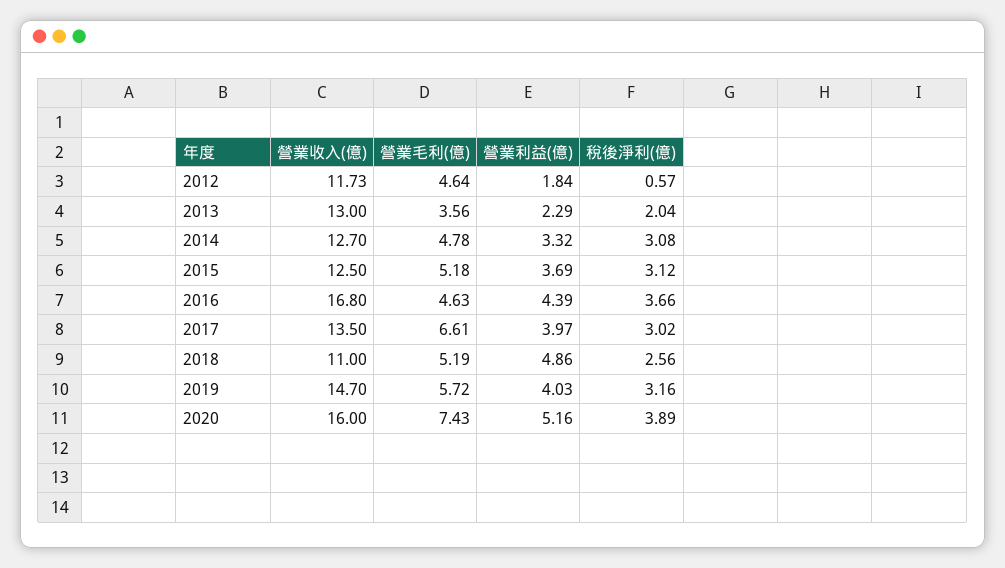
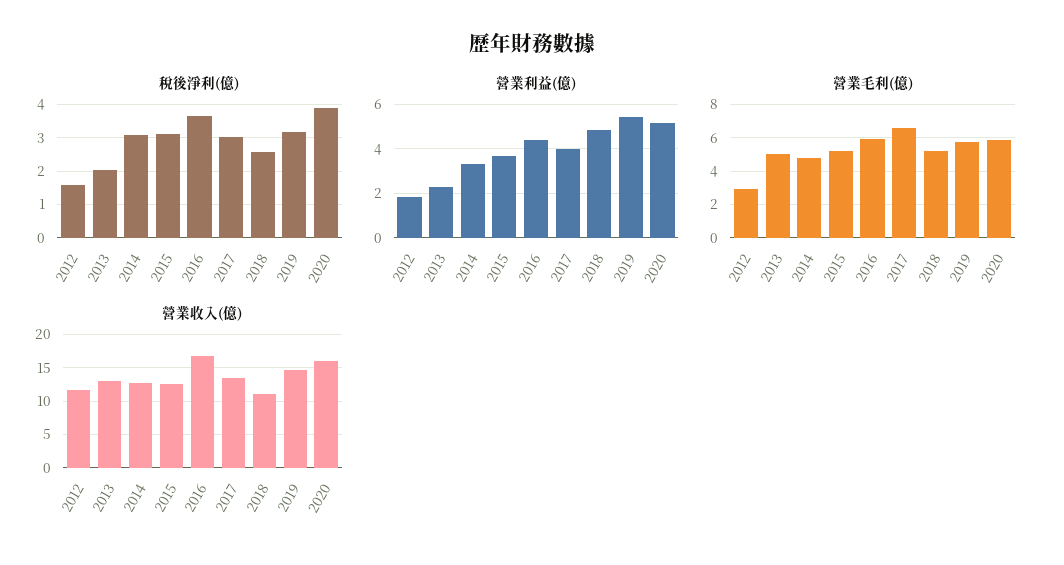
營業毛利(億), 2012: 4.64 -> 3
稅後淨利(億), 2012: 0.57 -> 1.6
營業毛利(億), 2013: 3.56 -> 5
營業毛利(億), 2016: 4.63 -> 6
營業利益(億), 2019: 4.03 -> 5.5
營業毛利(億), 2020: 7.43 -> 6

